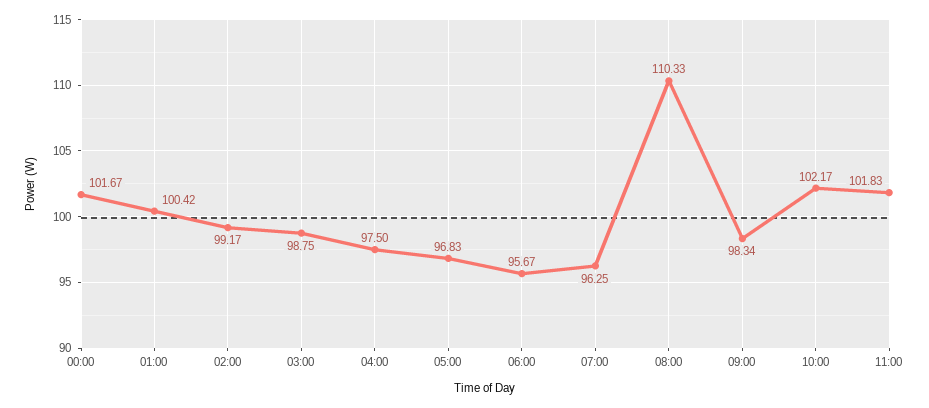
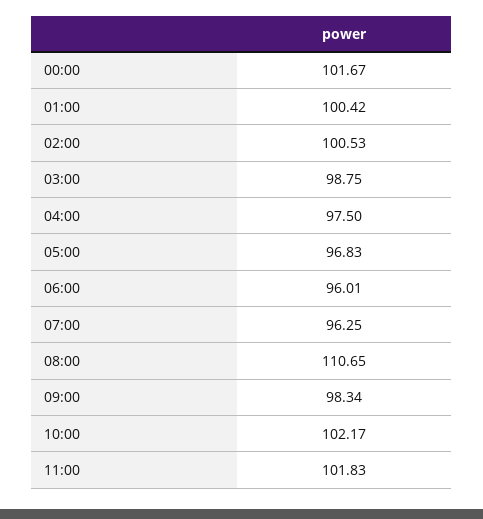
02:00: 99.17 -> 100.53
06:00: 95.67 -> 96.01
08:00: 110.33 -> 110.65

